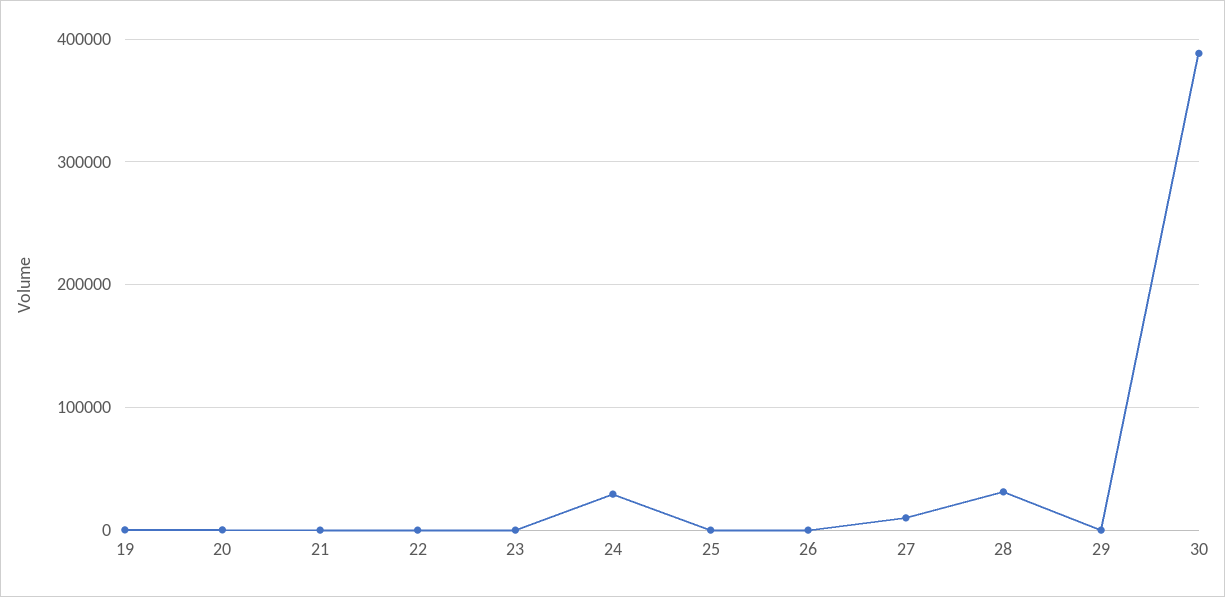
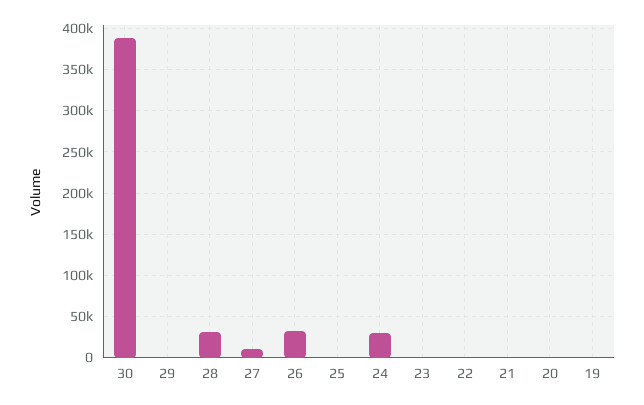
26: 0 -> 30000

